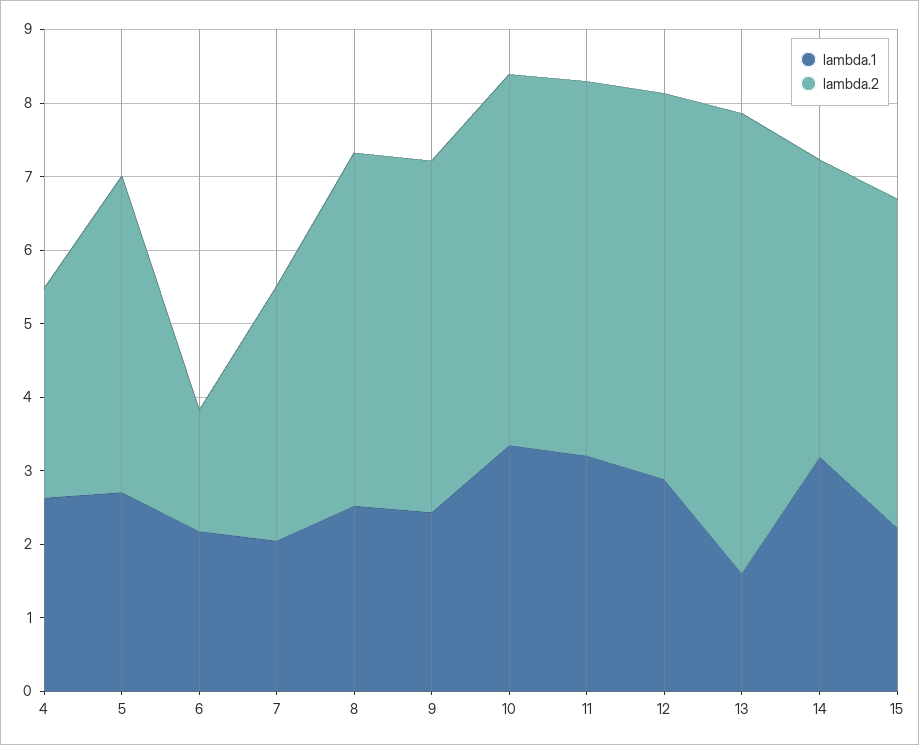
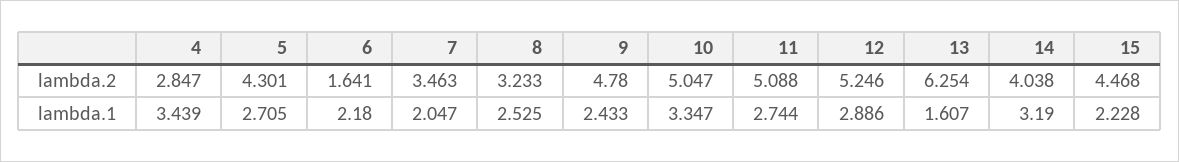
lambda.1, 4: 2.6 -> 3.439
lambda.2, 8: 4.8 -> 3.233
lambda.1, 11: 3.2 -> 2.744

